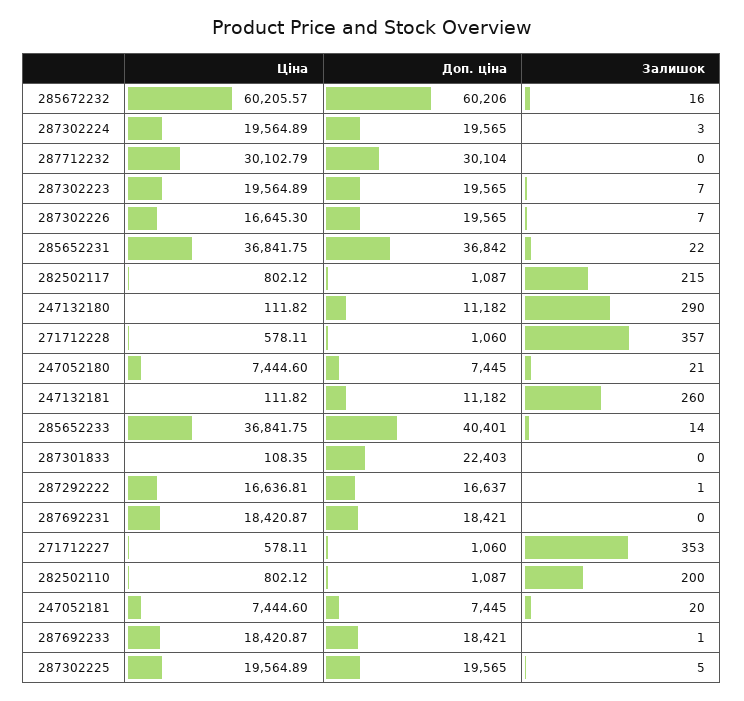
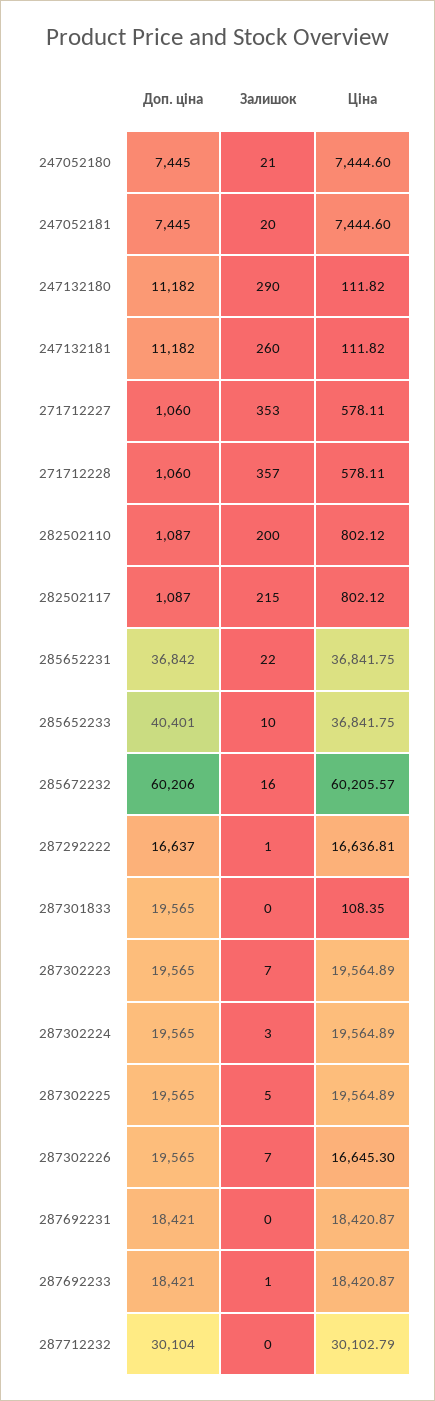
Залишок, 285652233: 14 -> 10
Доп. ціна, 287301833: 22403 -> 19565

